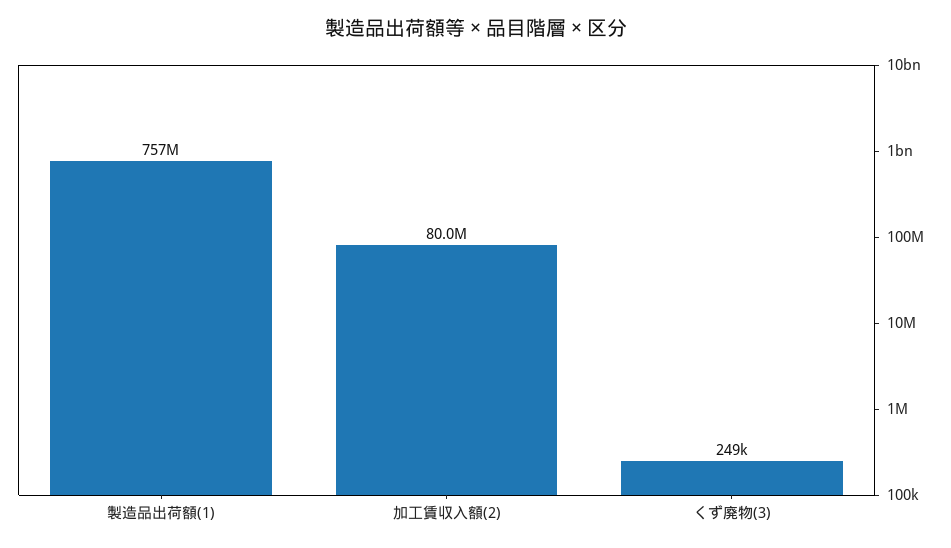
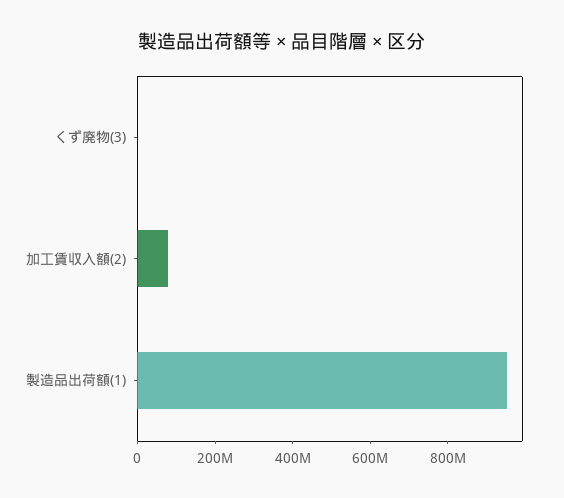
製造品出荷額(1): 757000000 -> 950000000

